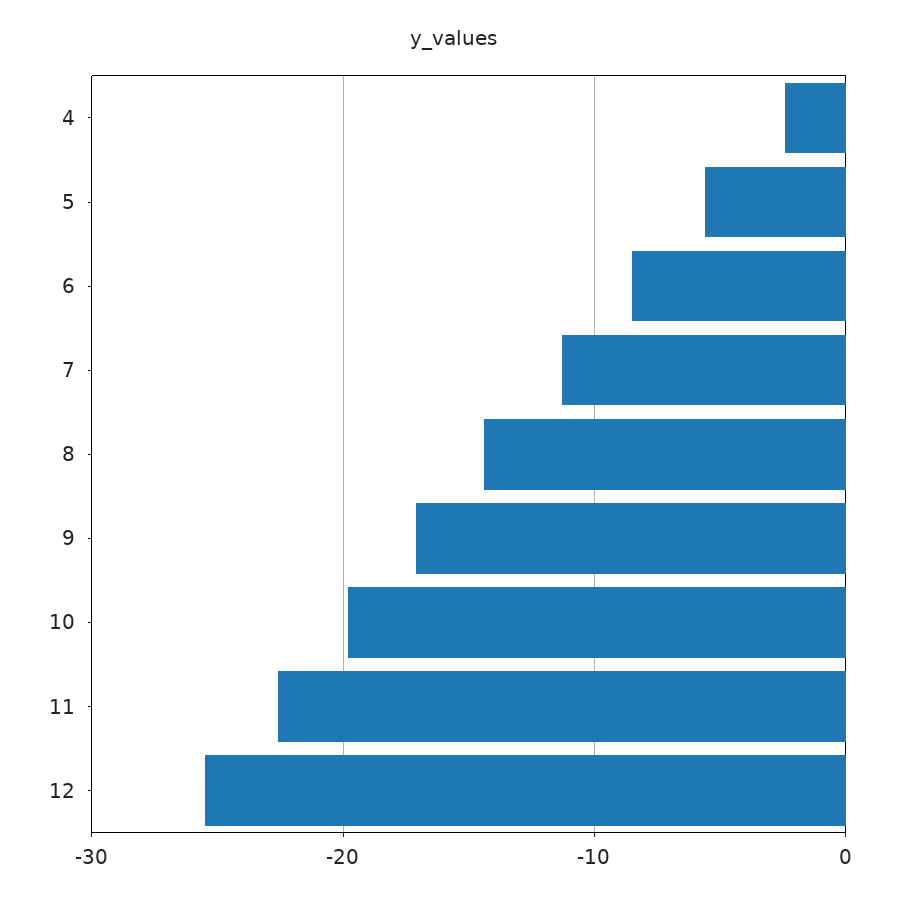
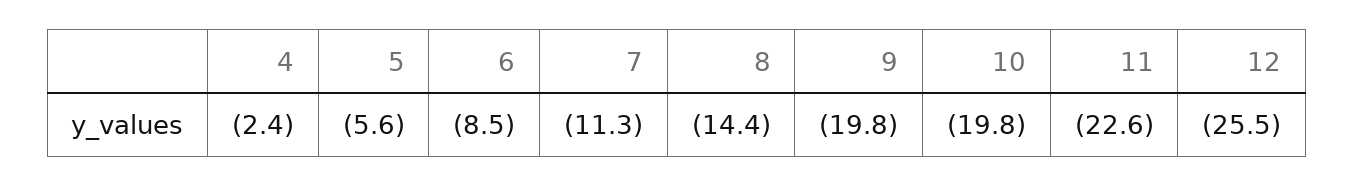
9: -17 -> -19.8

